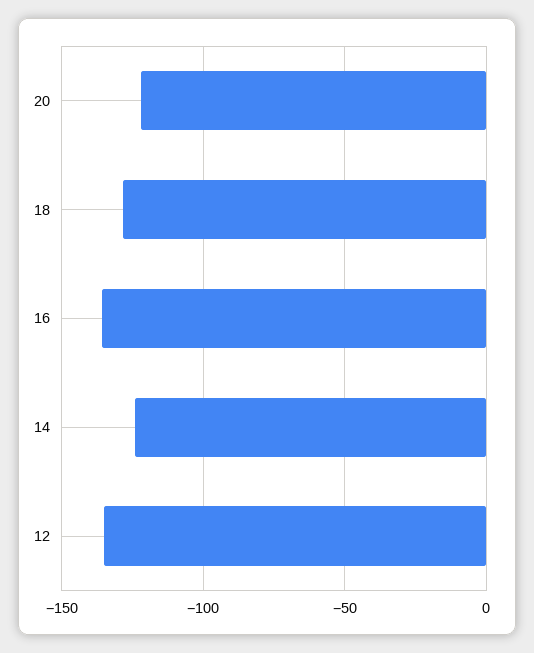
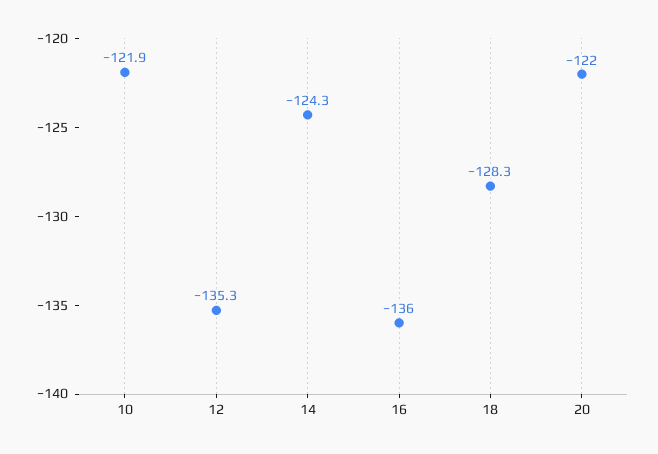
10: none -> -121.9

